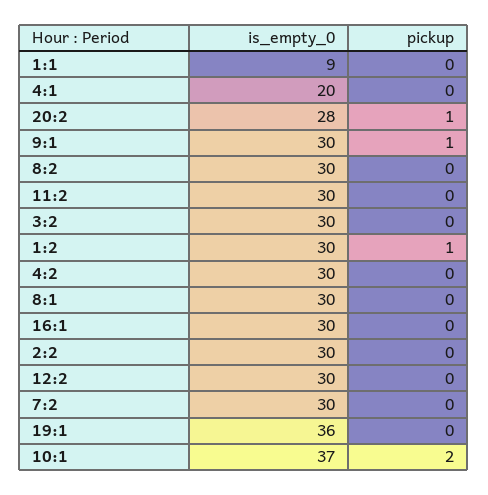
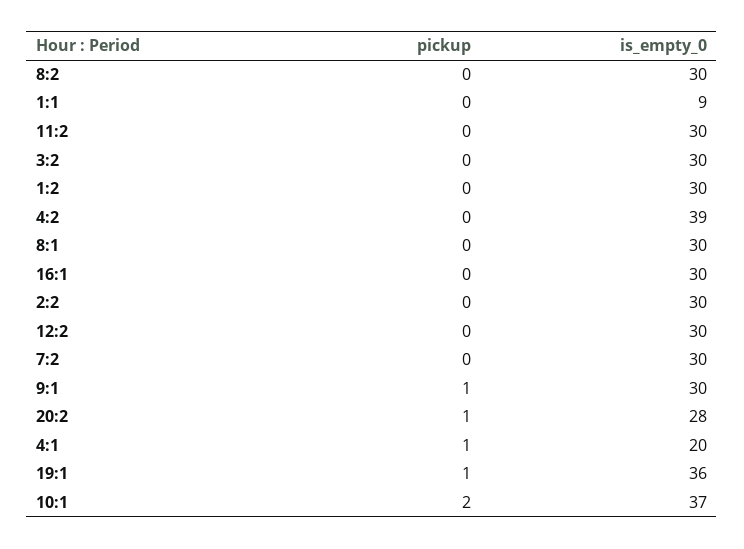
pickup, 4:1: 0 -> 1
pickup, 1:2: 1 -> 0
is_empty_0, 4:2: 30 -> 39
pickup, 19:1: 0 -> 1

